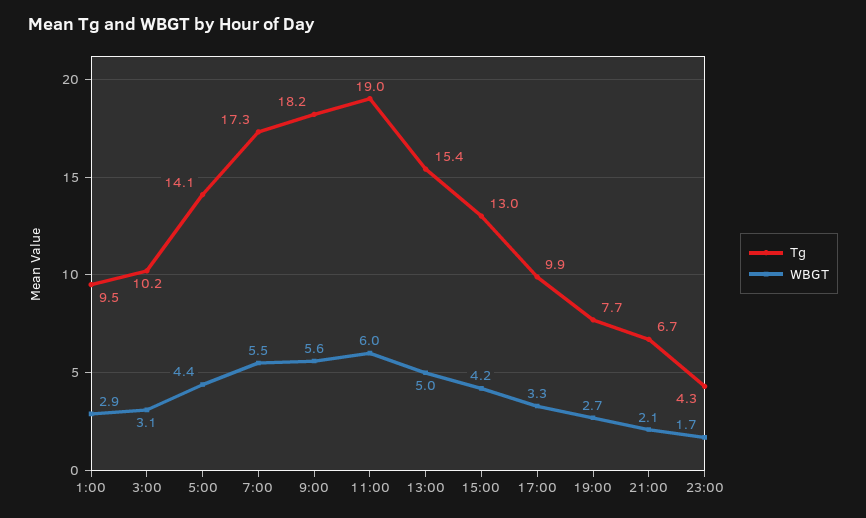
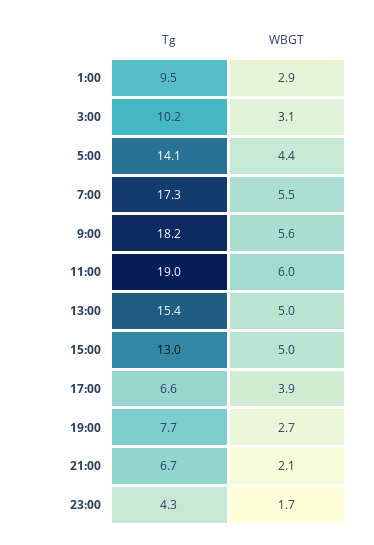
WBGT, 15:00: 4.2 -> 5
Tg, 17:00: 9.9 -> 6.6
WBGT, 17:00: 3.3 -> 3.9

